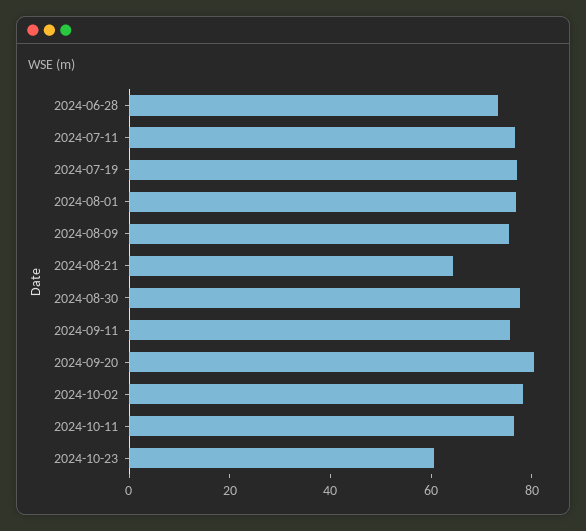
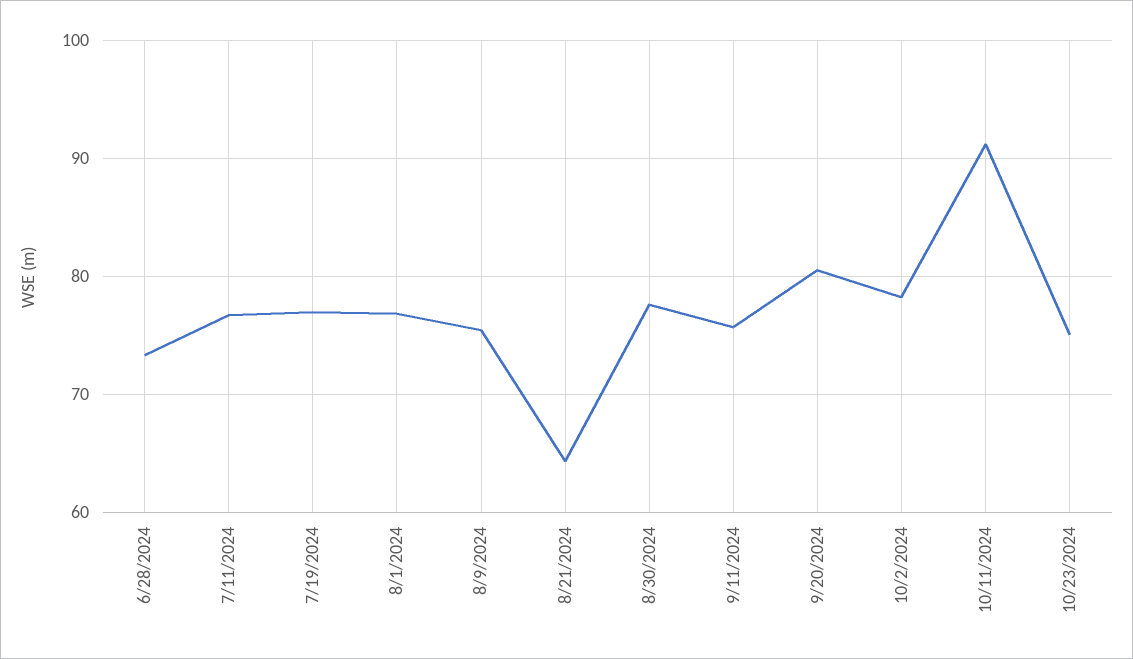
2024-10-11: 75 -> 91
2024-10-23: 60 -> 75

